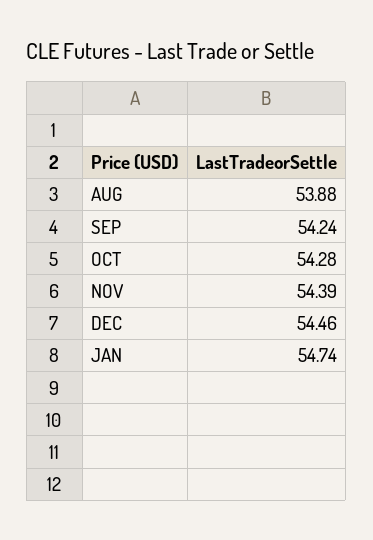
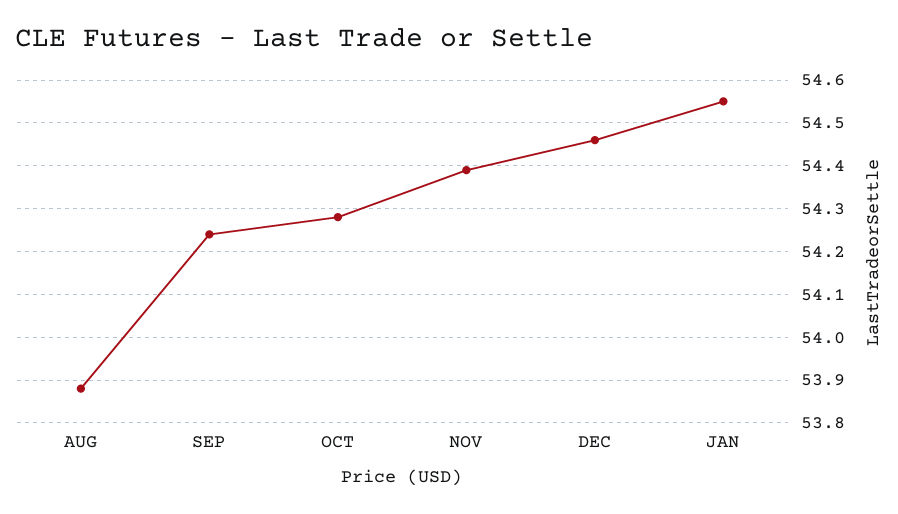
JAN: 54.74 -> 54.55

